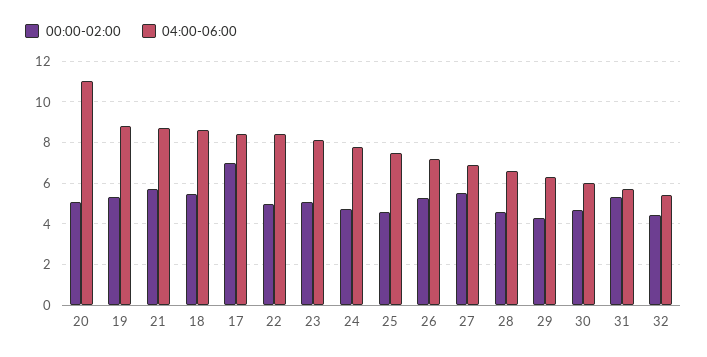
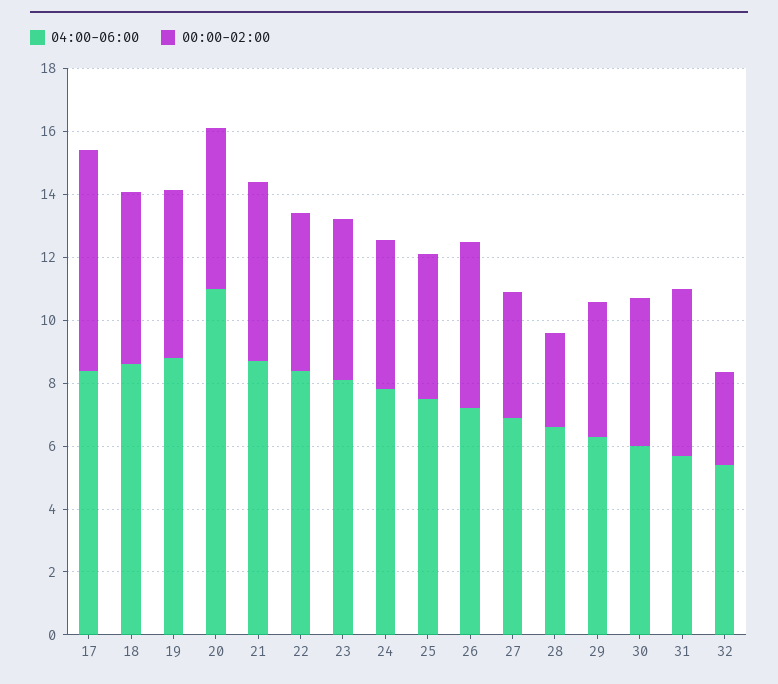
00:00-02:00, 27: 5.5 -> 4
00:00-02:00, 28: 4.5 -> 3
00:00-02:00, 32: 4.5 -> 3

